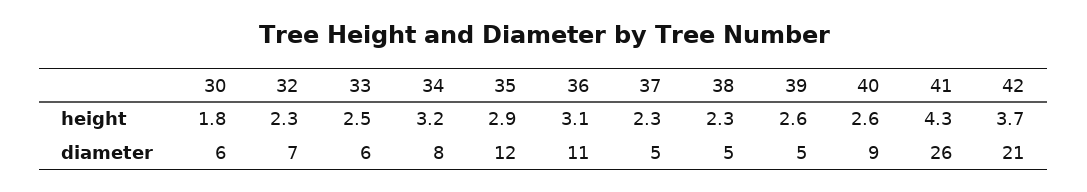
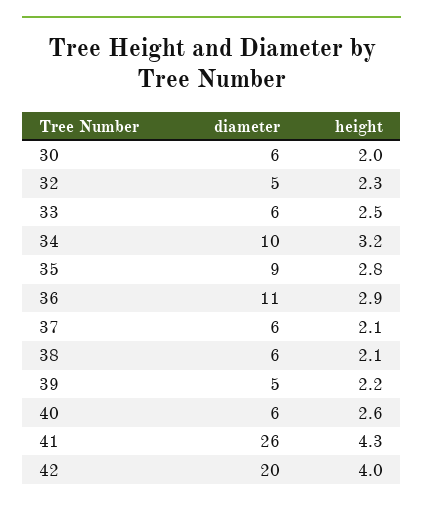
30, height: 1.8 -> 2
35, height: 2.9 -> 2.8
36, height: 3.1 -> 2.9
37, height: 2.3 -> 2.1
38, height: 2.3 -> 2.1
39, height: 2.6 -> 2.2
42, height: 3.7 -> 4
32, diameter: 7 -> 5
34, diameter: 8 -> 10
35, diameter: 12 -> 9
37, diameter: 5 -> 6
38, diameter: 5 -> 6
40, diameter: 9 -> 6
42, diameter: 21 -> 20

